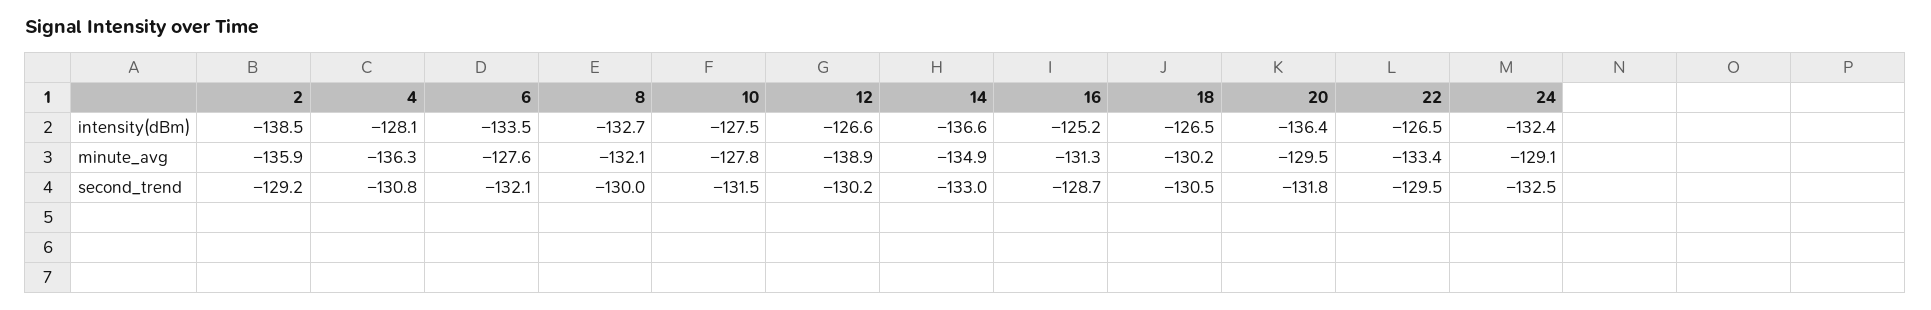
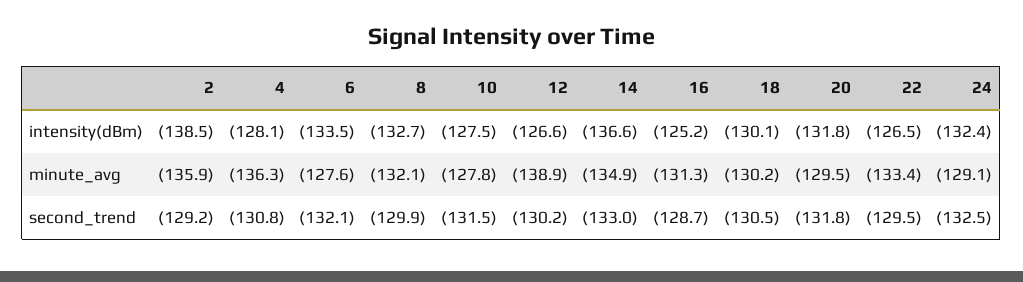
18, intensity(dBm): -126.5 -> -130.1
20, intensity(dBm): -136.4 -> -131.8
8, second_trend: -130 -> -129.9

